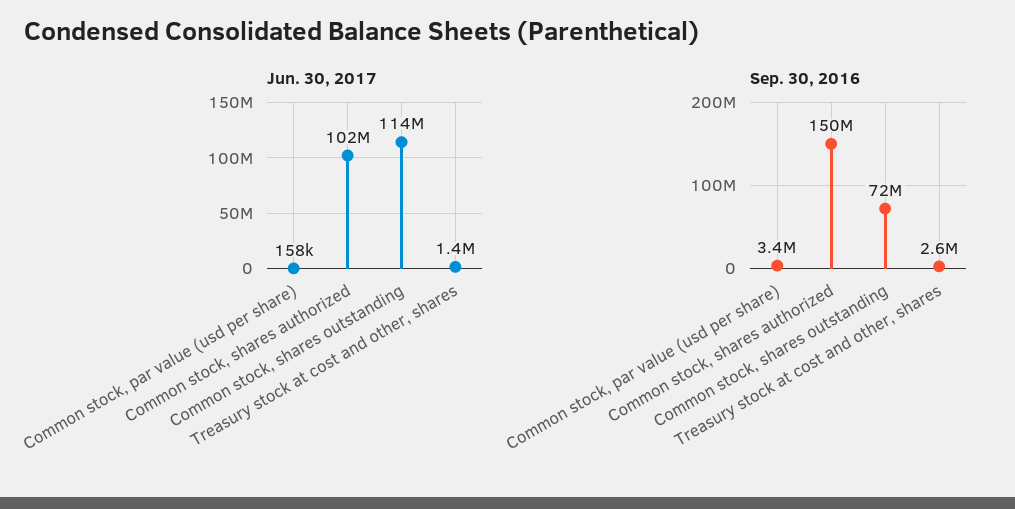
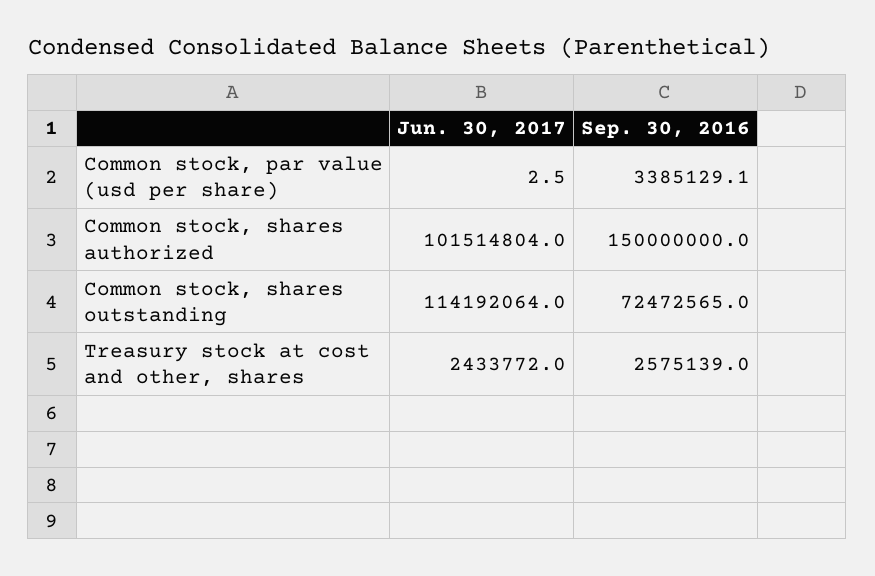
Jun. 30, 2017, Common stock, par value (usd per share): 158000 -> 2.5
Jun. 30, 2017, Treasury stock at cost and other, shares: 1400000 -> 2433772

